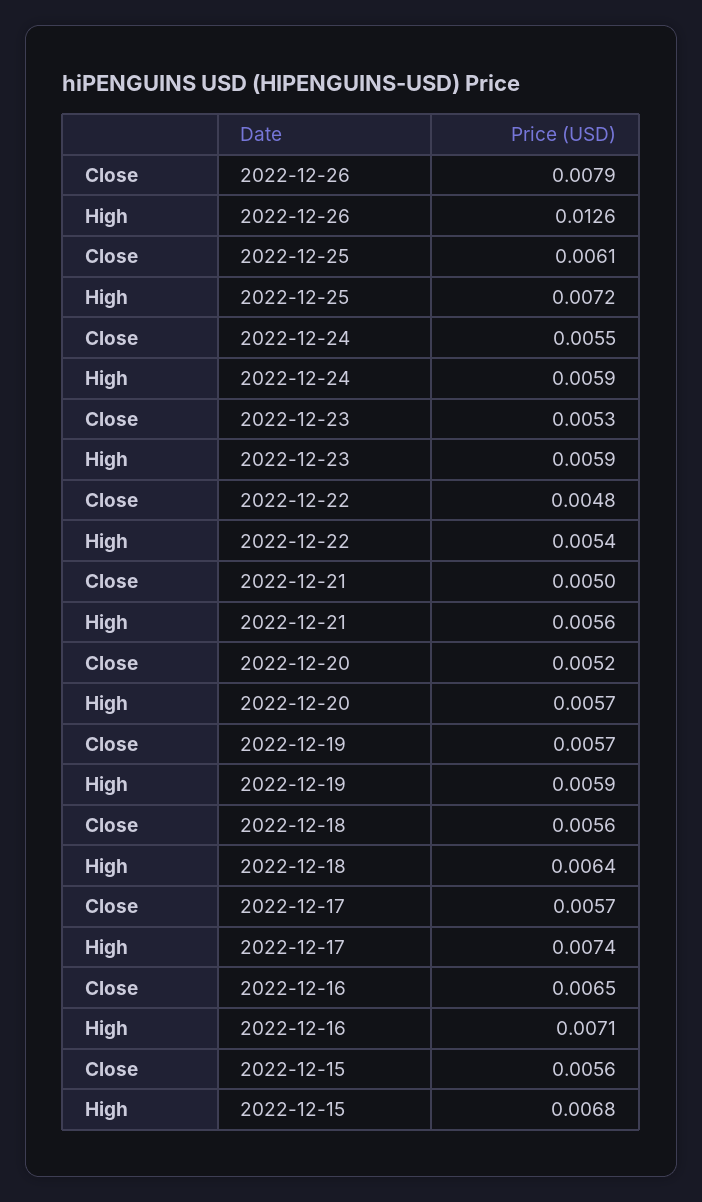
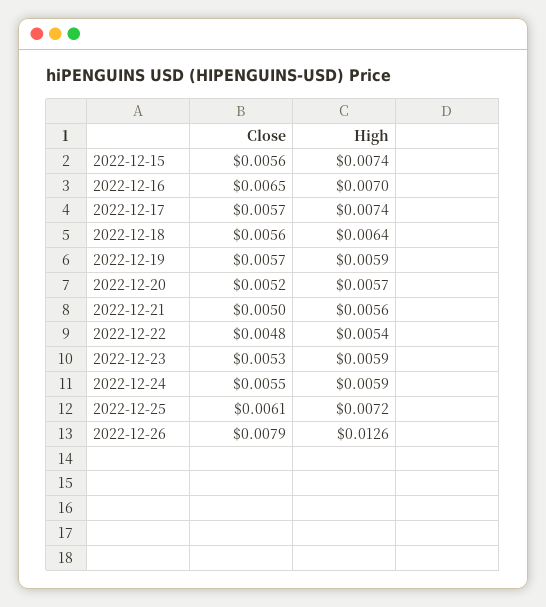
High, 2022-12-16: 0.0071 -> 0.007
High, 2022-12-15: 0.0068 -> 0.0074

